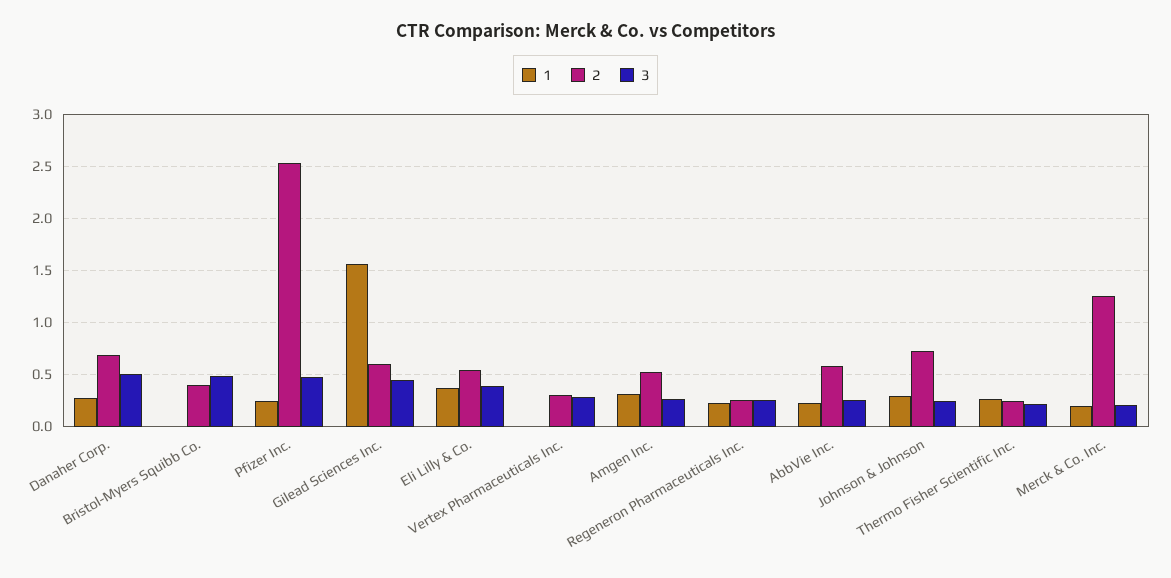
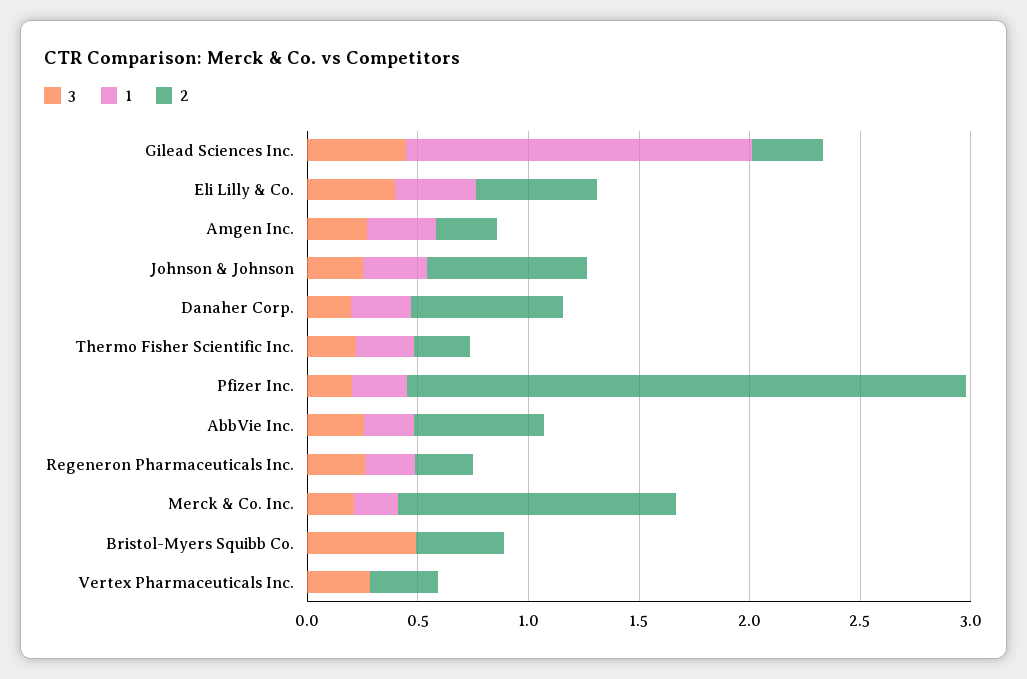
3, Danaher Corp.: 0.5 -> 0.2
3, Pfizer Inc.: 0.5 -> 0.2
2, Gilead Sciences Inc.: 0.6 -> 0.3
2, Amgen Inc.: 0.5 -> 0.3

